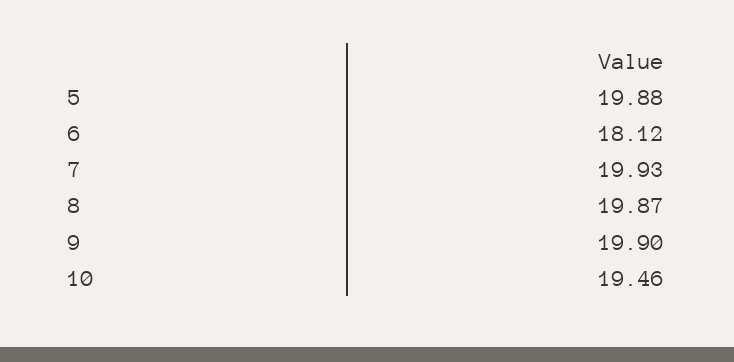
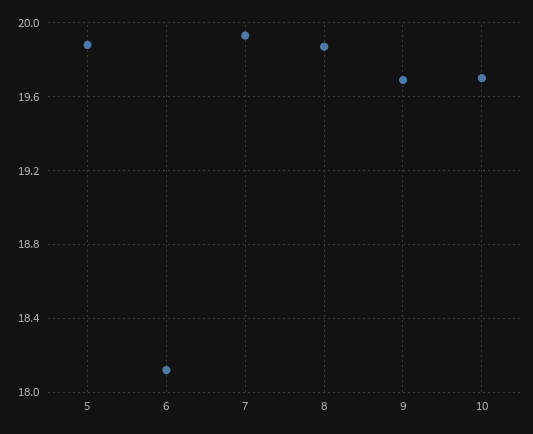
9: 19.9 -> 19.7
10: 19.46 -> 19.7

